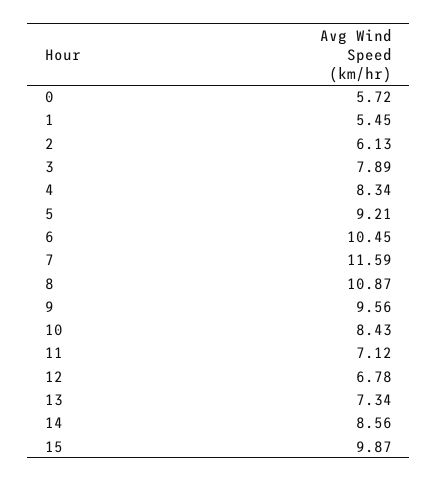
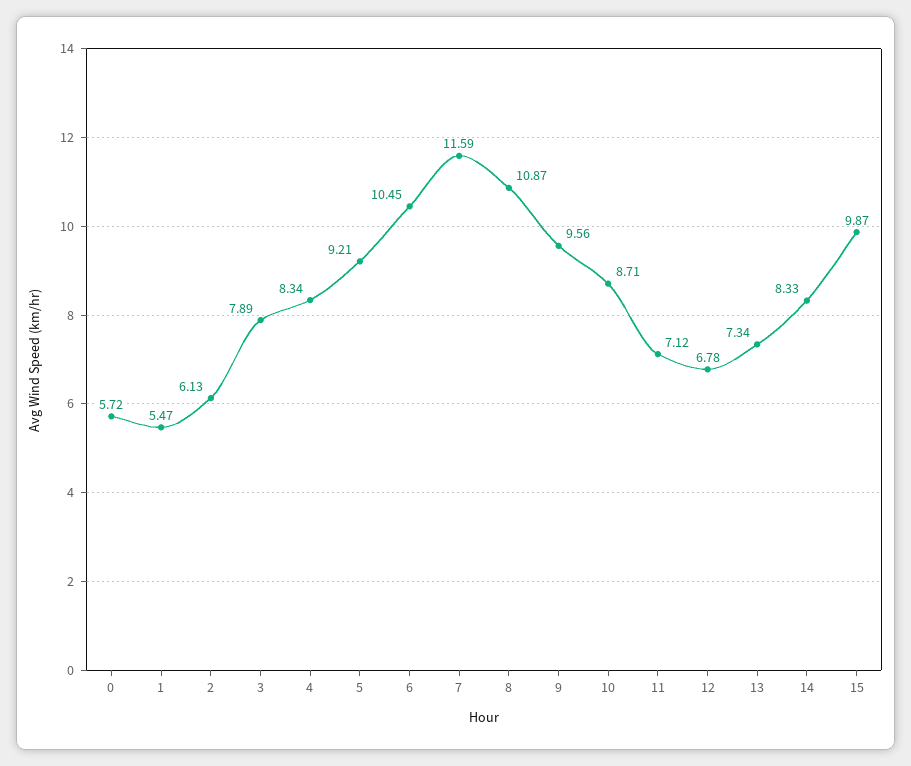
1: 5.45 -> 5.47
10: 8.43 -> 8.71
14: 8.56 -> 8.33

